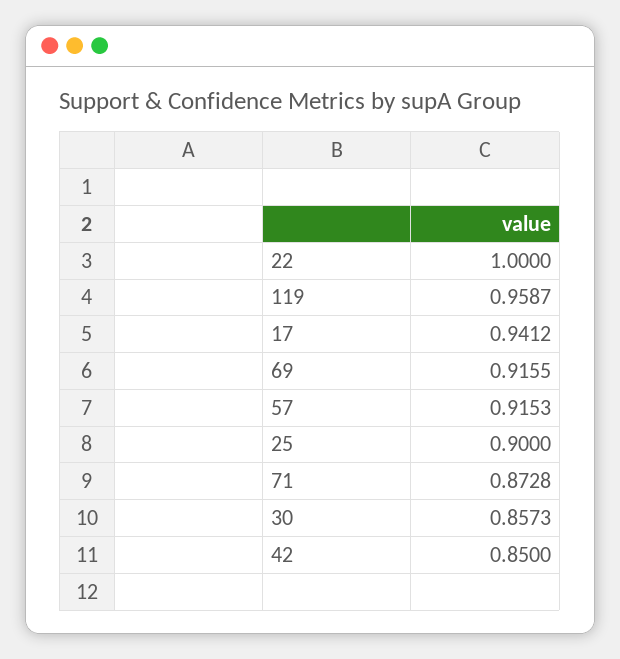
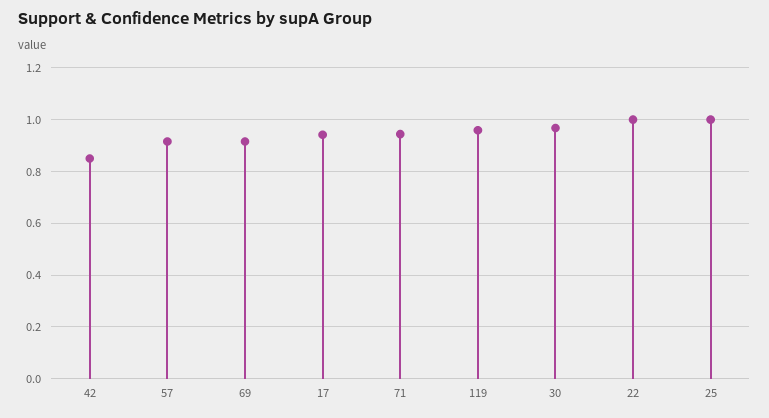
25: 0.9 -> 1
71: 0.8728 -> 0.95
30: 0.8573 -> 0.975

